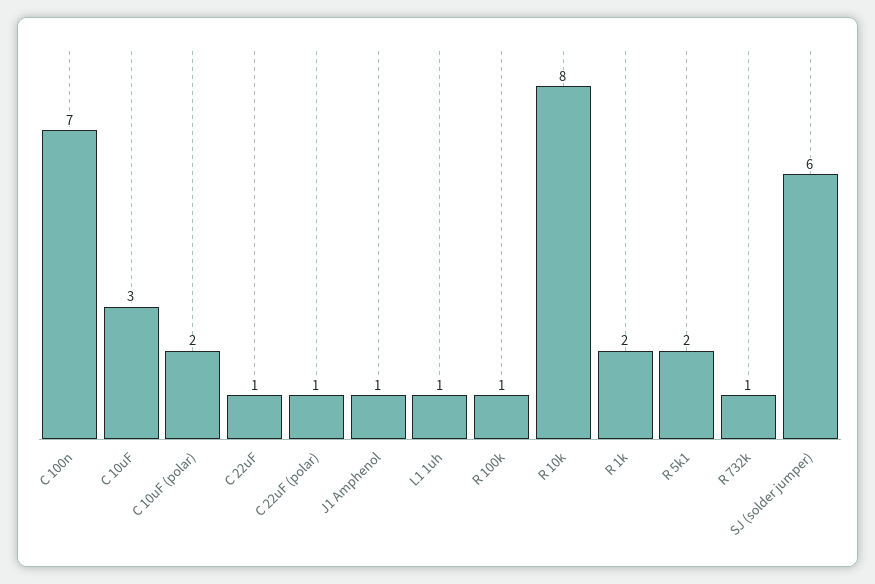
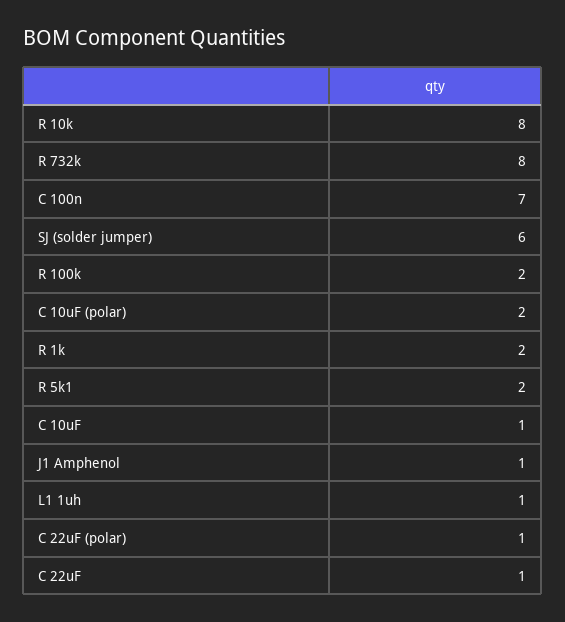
C 10uF: 3 -> 1
R 100k: 1 -> 2
R 732k: 1 -> 8

